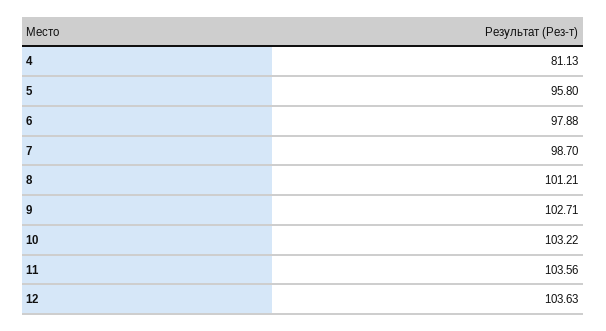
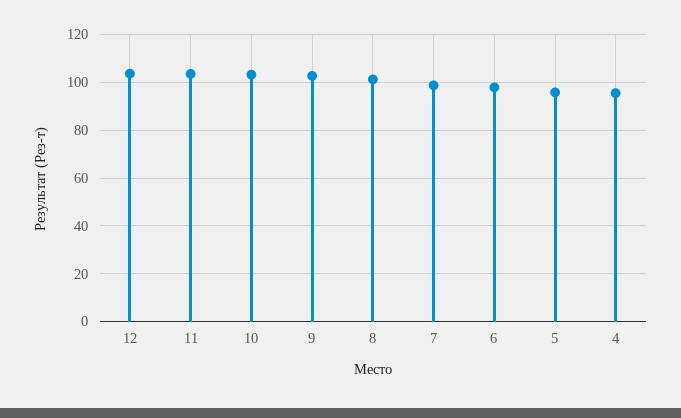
4: 81.13 -> 95

